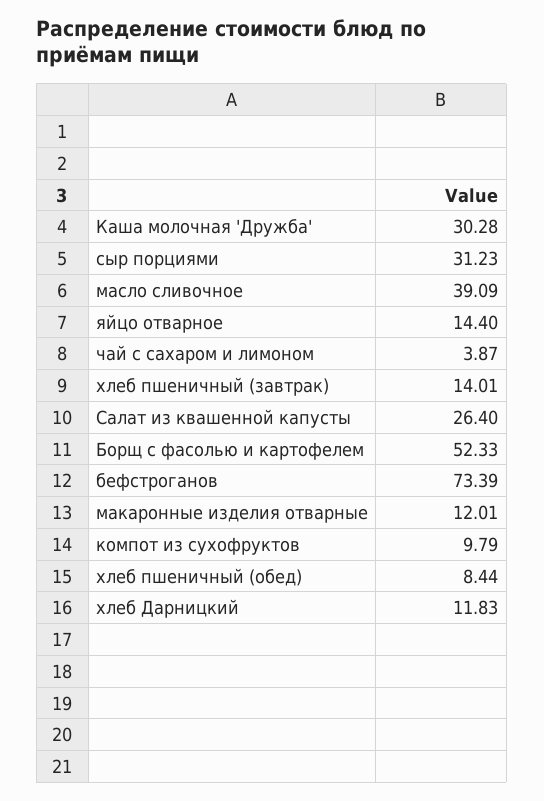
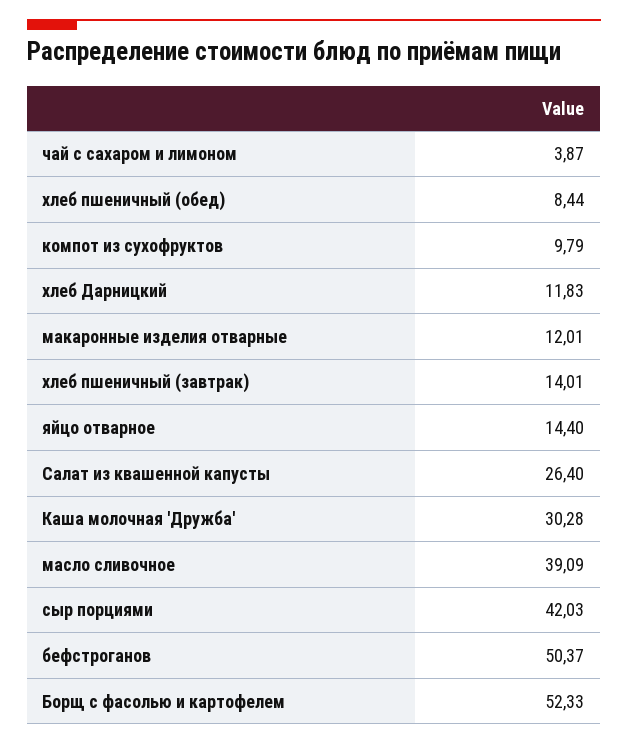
сыр порциями: 31.23 -> 42.03
бефстроганов: 73.39 -> 50.37

